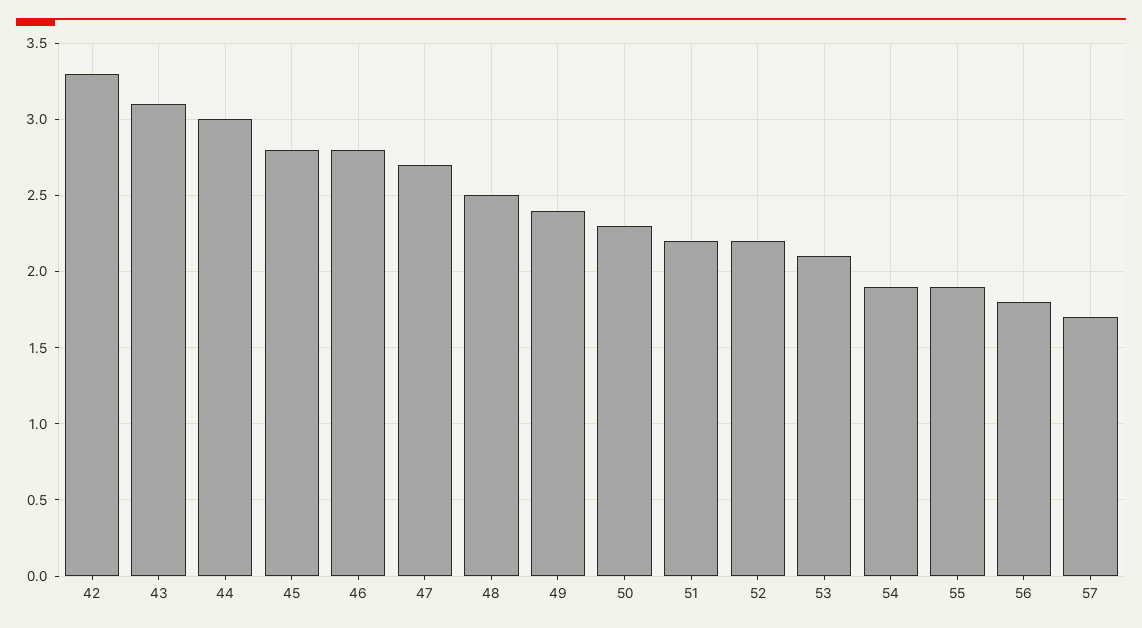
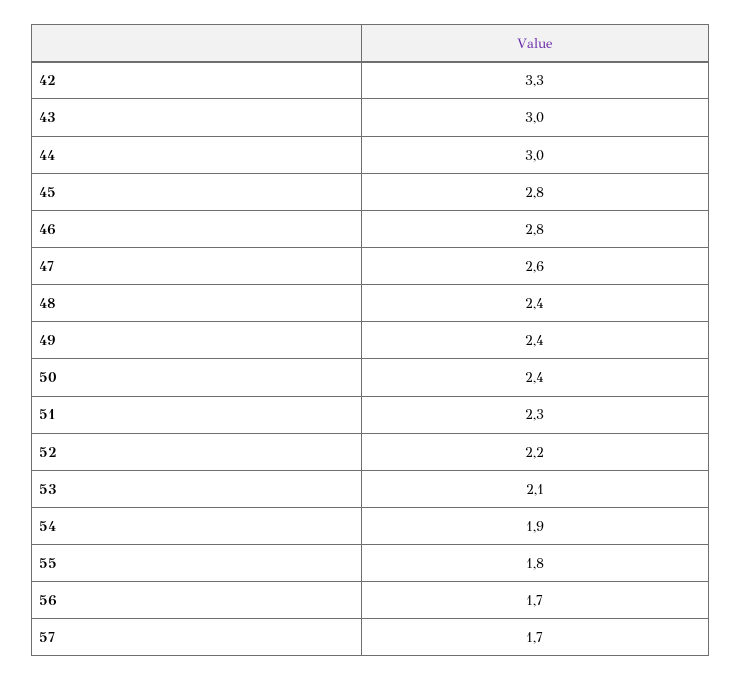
43: 3.1 -> 3
47: 2.7 -> 2.6
48: 2.5 -> 2.4
50: 2.3 -> 2.4
51: 2.2 -> 2.3
55: 1.9 -> 1.8
56: 1.8 -> 1.7

